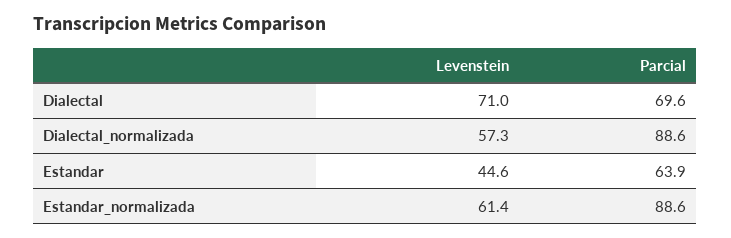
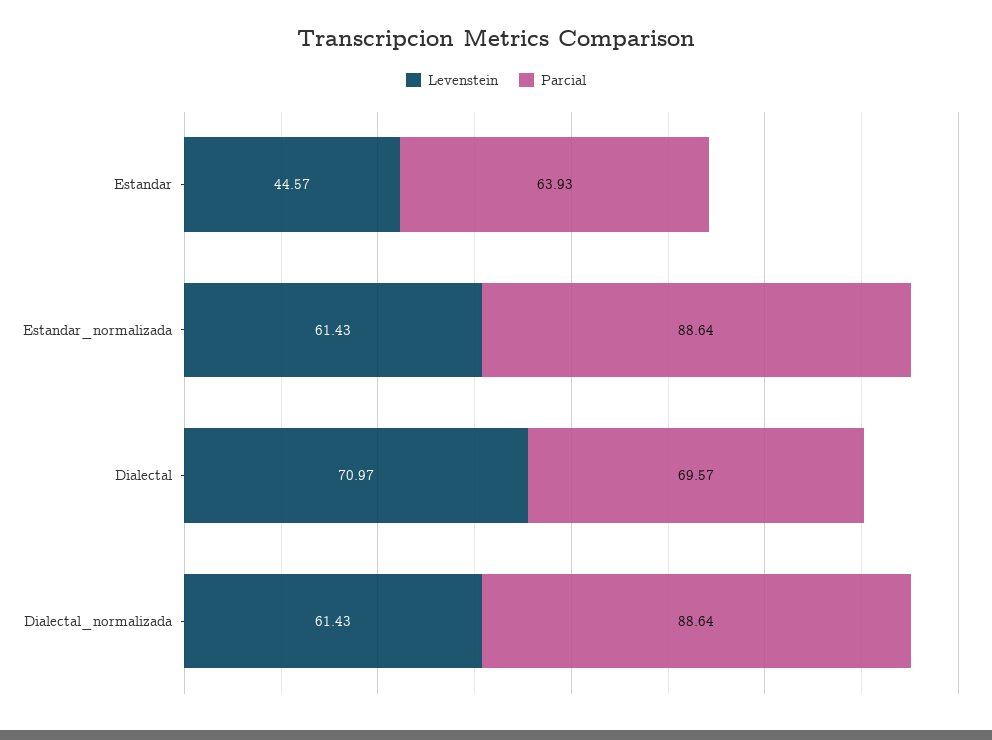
Levenstein, Dialectal_normalizada: 57.3 -> 61.43

